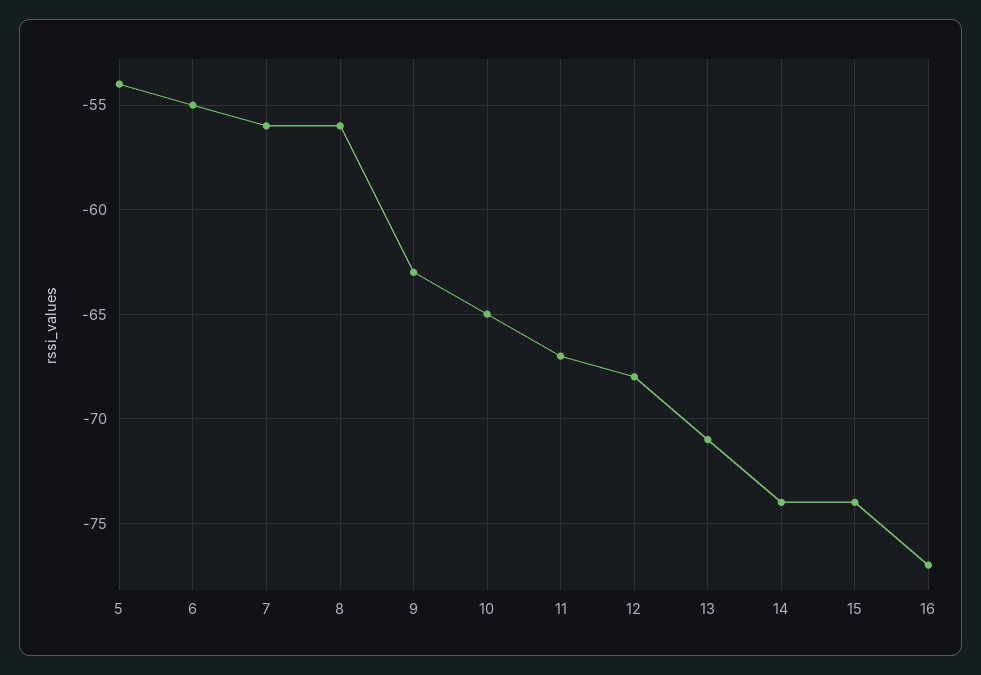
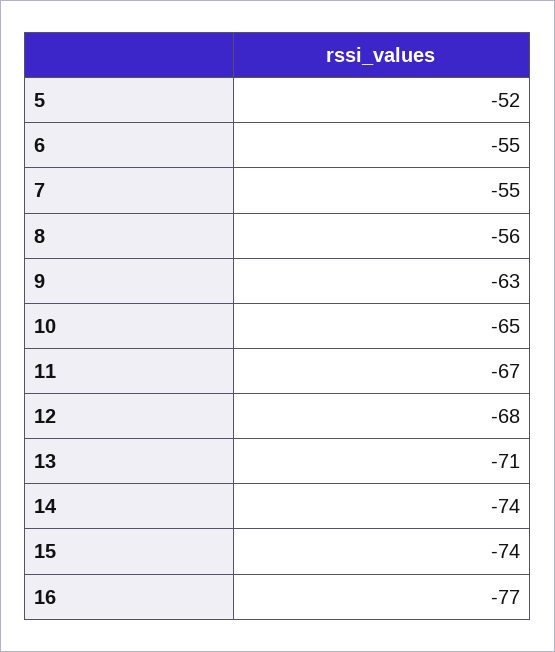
5: -54 -> -52
7: -56 -> -55

